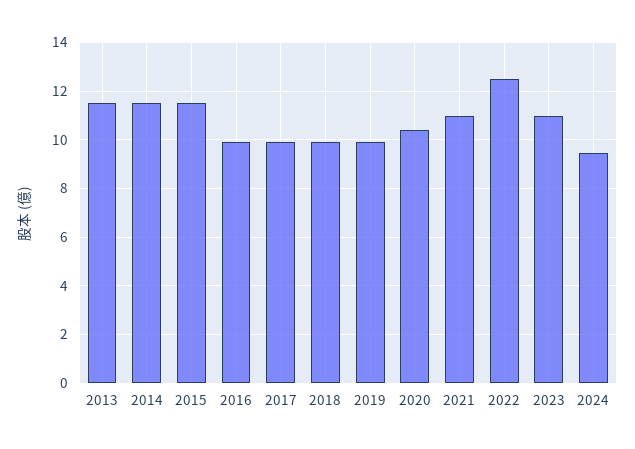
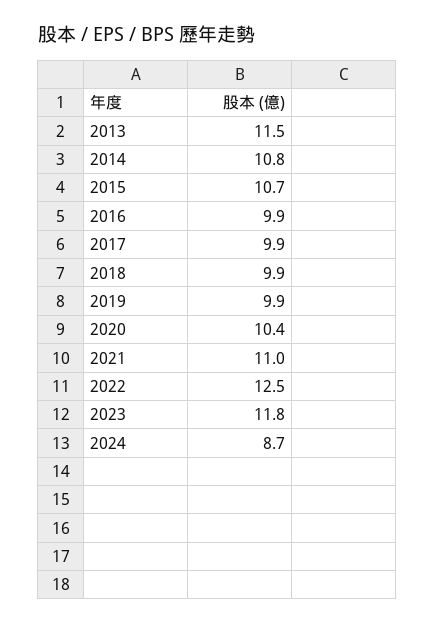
2014: 11.5 -> 10.8
2015: 11.5 -> 10.7
2023: 11 -> 11.8
2024: 9.5 -> 8.7

